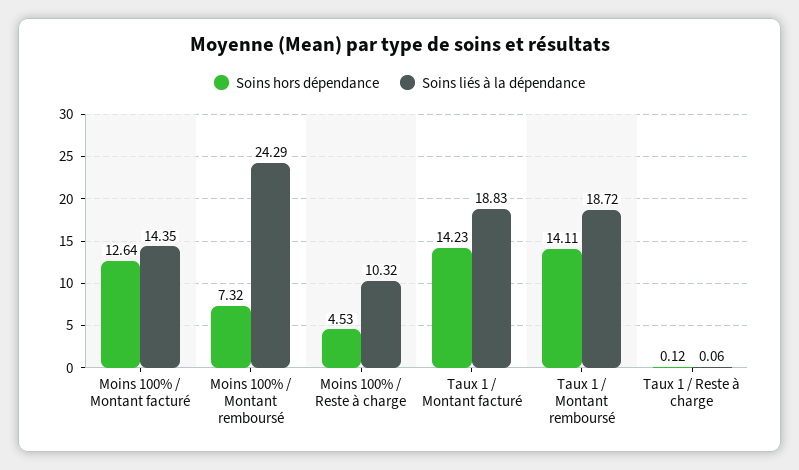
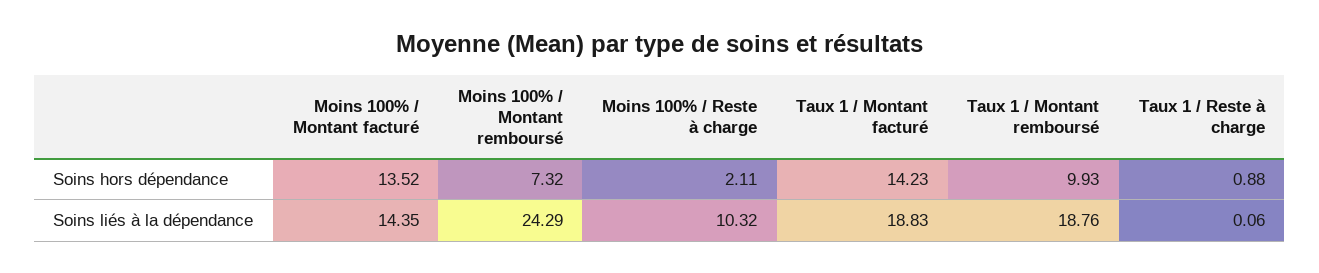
Soins hors dépendance, Moins 100% / Montant facturé: 12.64 -> 13.52
Soins hors dépendance, Moins 100% / Reste à charge: 4.53 -> 2.11
Soins hors dépendance, Taux 1 / Montant remboursé: 14.11 -> 9.93
Soins liés à la dépendance, Taux 1 / Montant remboursé: 18.72 -> 18.76
Soins hors dépendance, Taux 1 / Reste à charge: 0.12 -> 0.88

